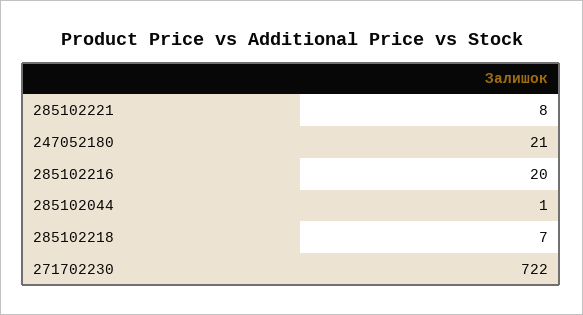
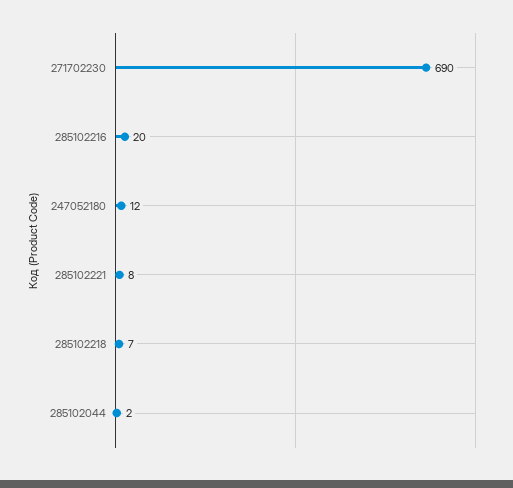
247052180: 21 -> 12
285102044: 1 -> 2
271702230: 722 -> 690

